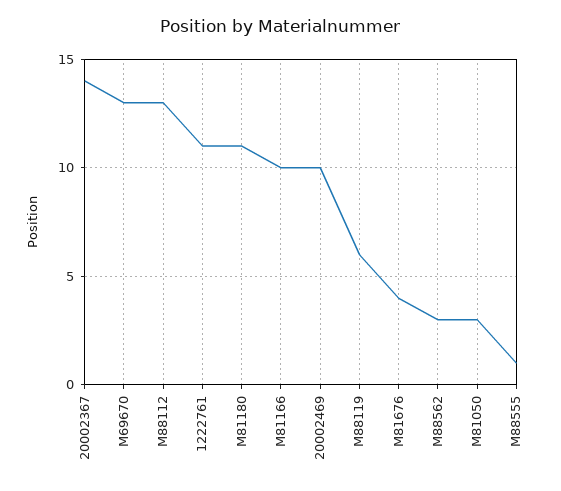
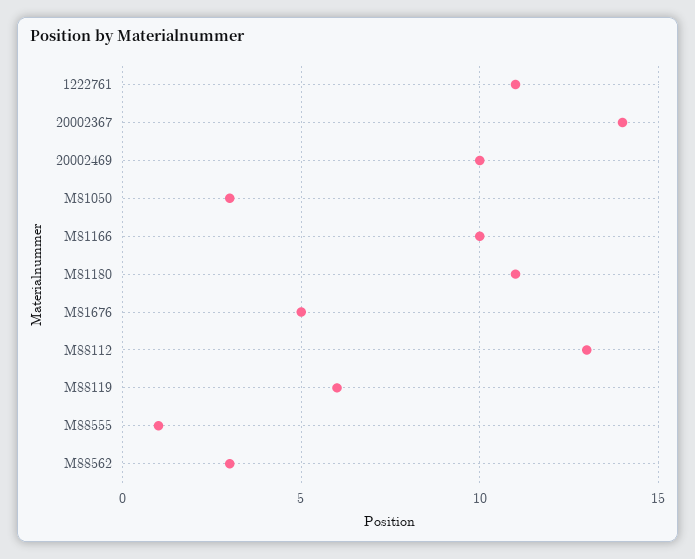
M69670: 13 -> none
M81676: 4 -> 5

